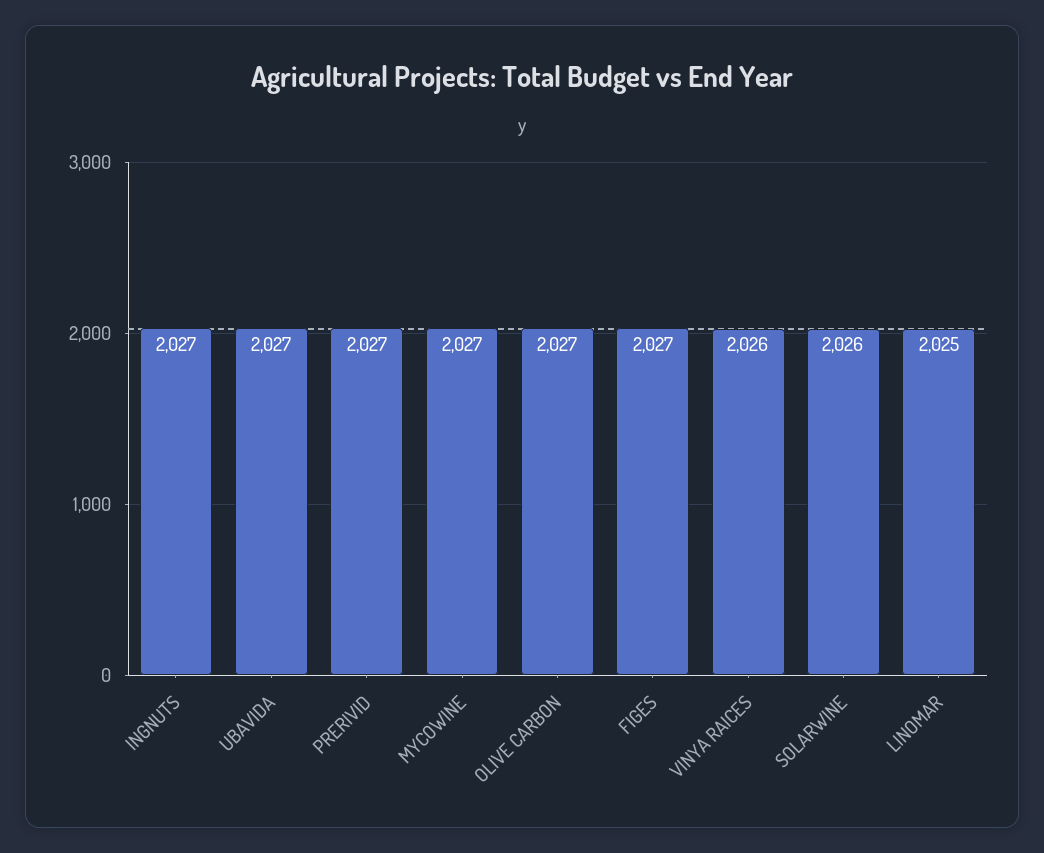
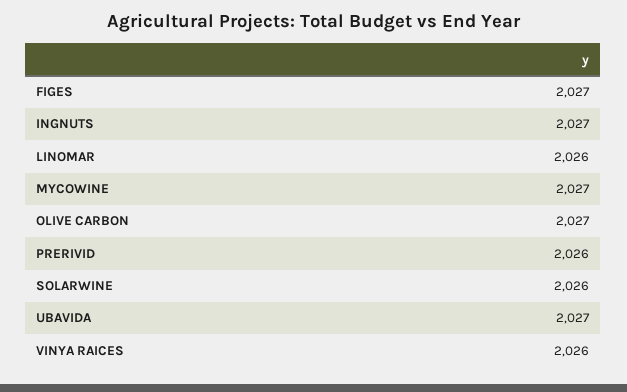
PRERIVID: 2027 -> 2026
LINOMAR: 2025 -> 2026

